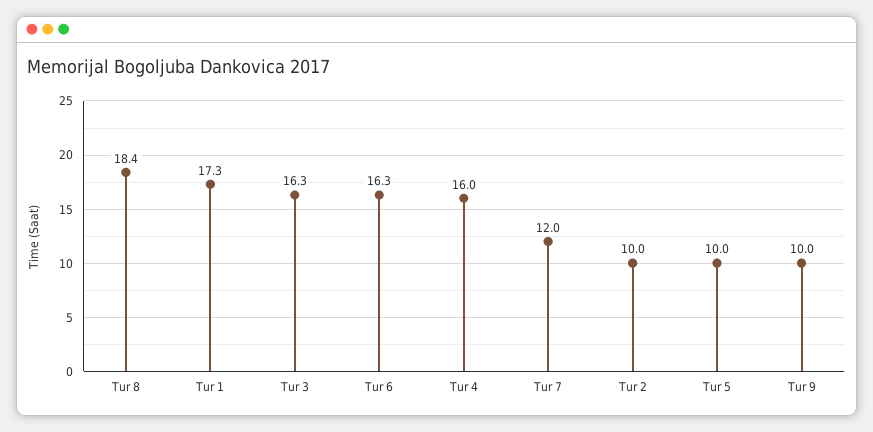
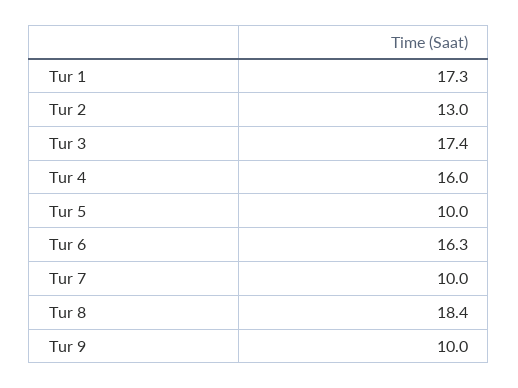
Tur 3: 16.3 -> 17.4
Tur 7: 12 -> 10
Tur 2: 10 -> 13

